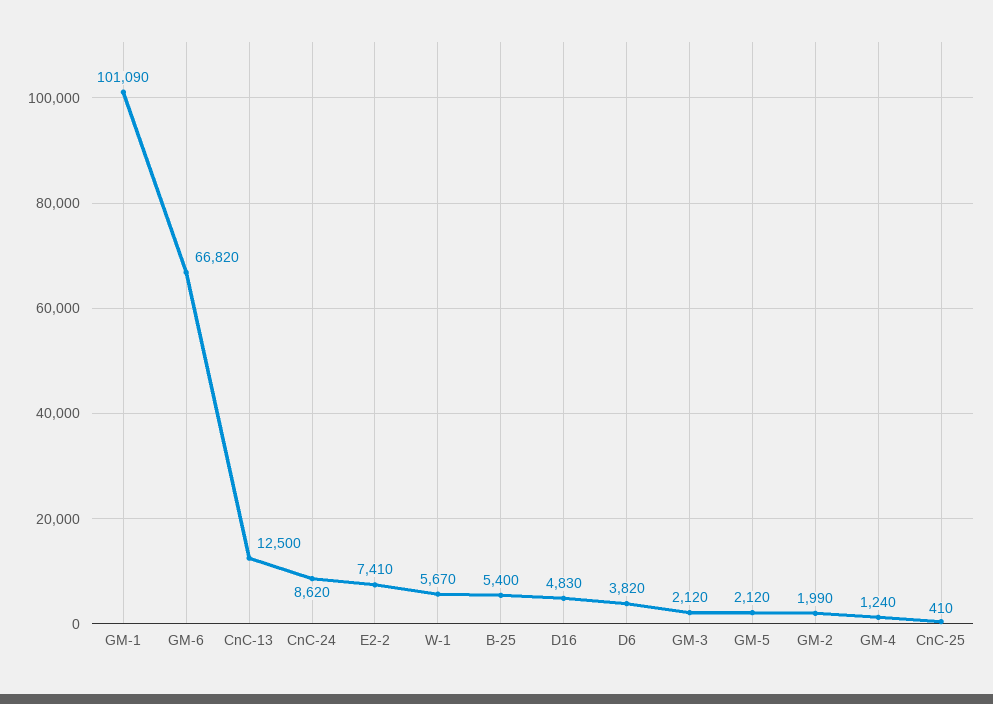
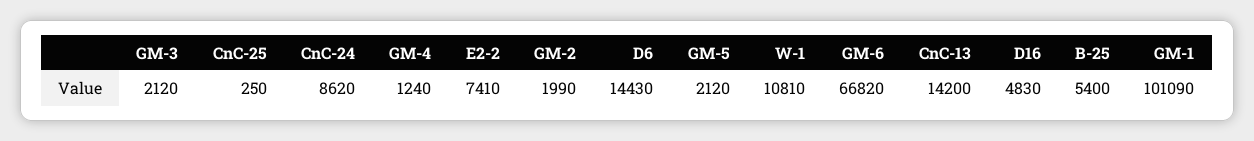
CnC-13: 12500 -> 14200
W-1: 5670 -> 10810
D6: 3820 -> 14430
CnC-25: 410 -> 250

